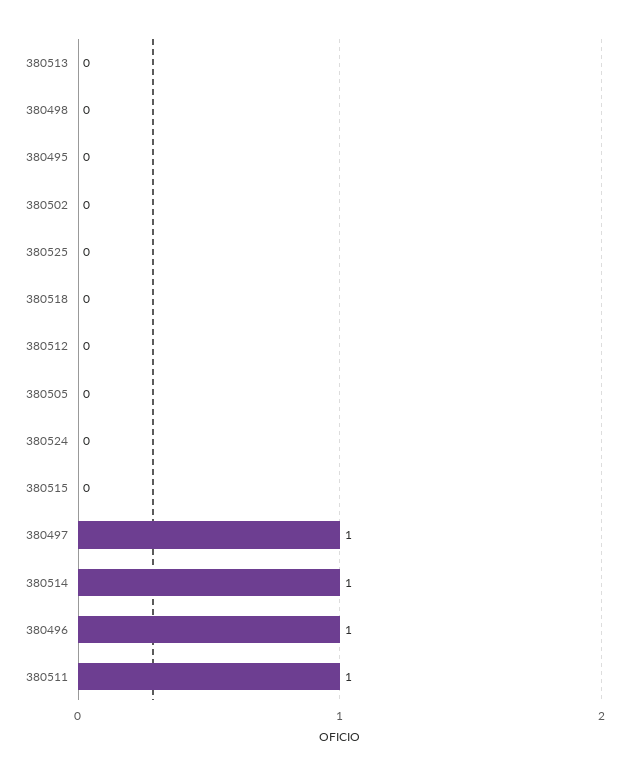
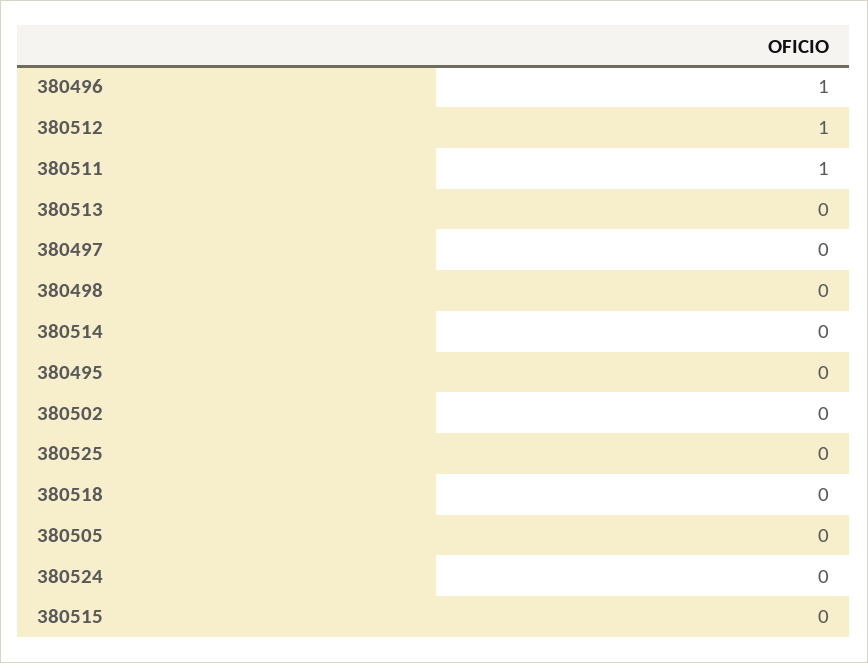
380512: 0 -> 1
380497: 1 -> 0
380514: 1 -> 0

